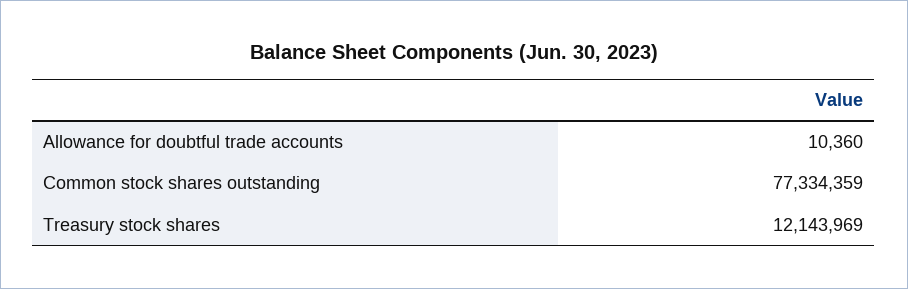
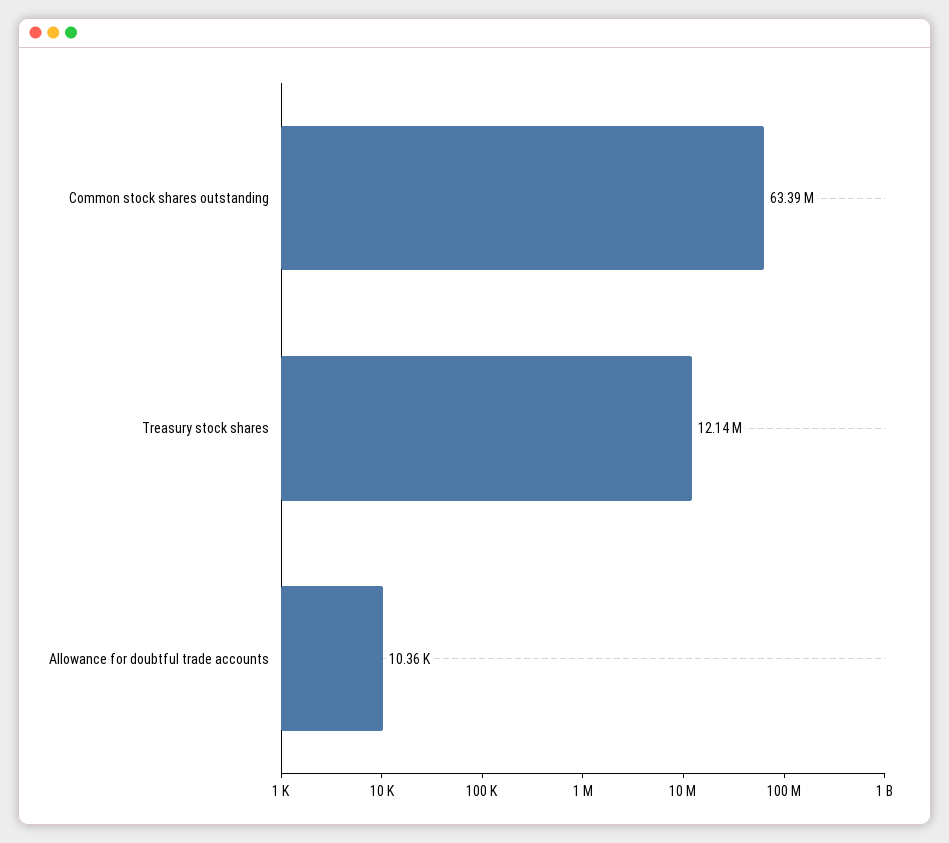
Common stock shares outstanding: 77334359 -> 63390000

